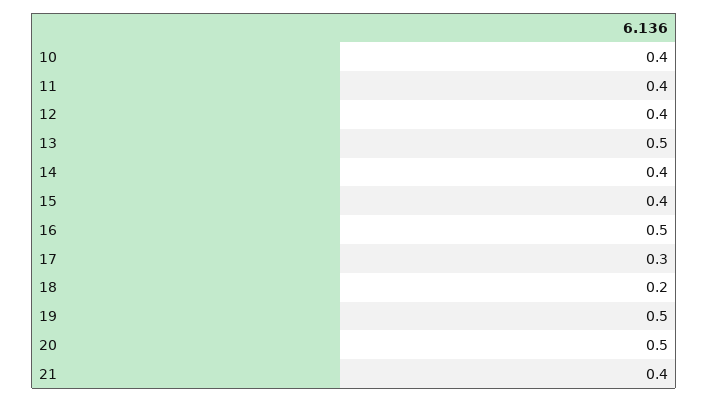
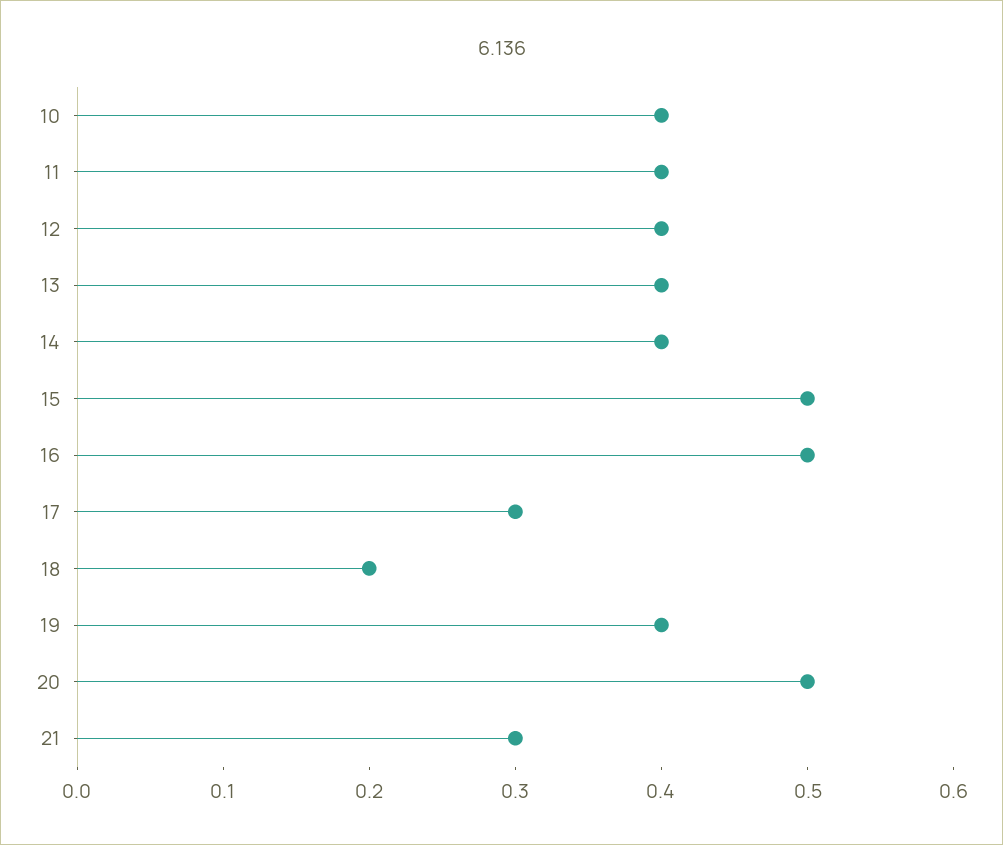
13: 0.5 -> 0.4
15: 0.4 -> 0.5
19: 0.5 -> 0.4
21: 0.4 -> 0.3

